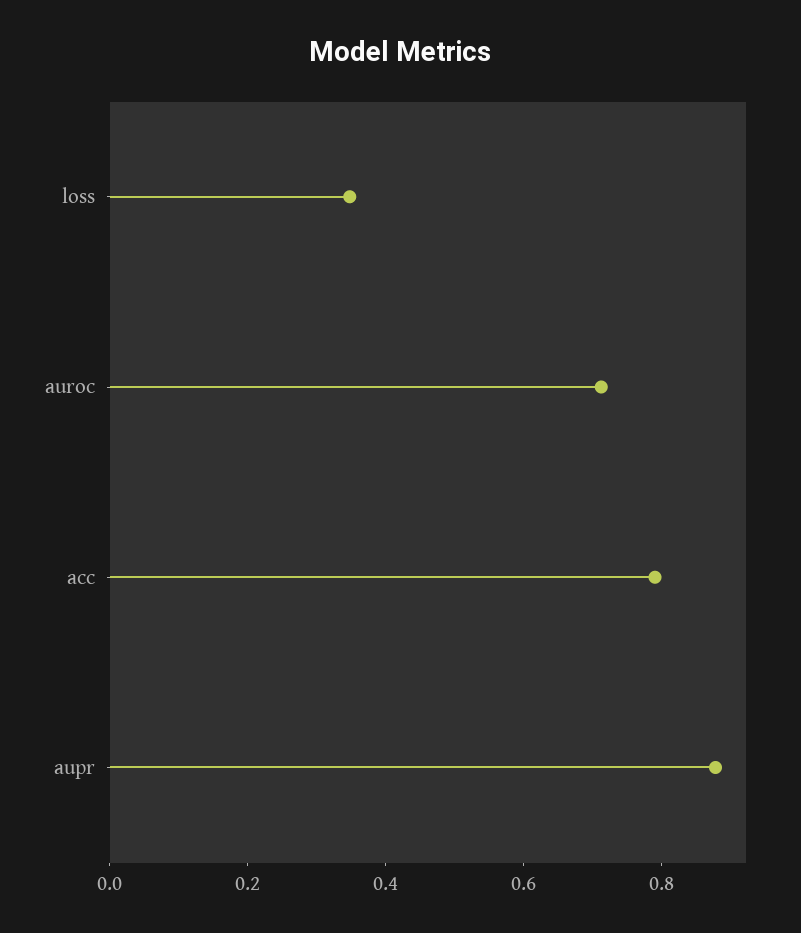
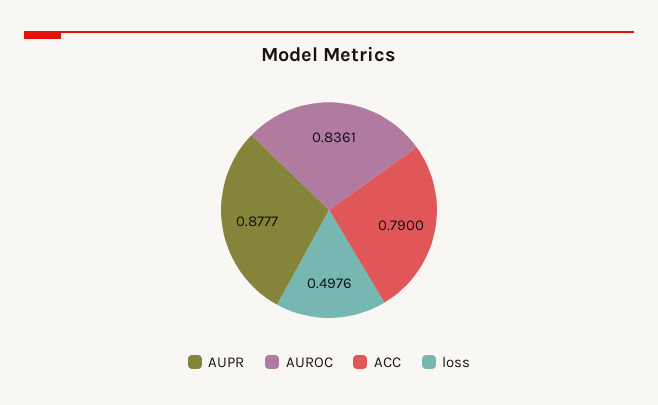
loss: 0.35 -> 0.4976
auroc: 0.7 -> 0.8361

